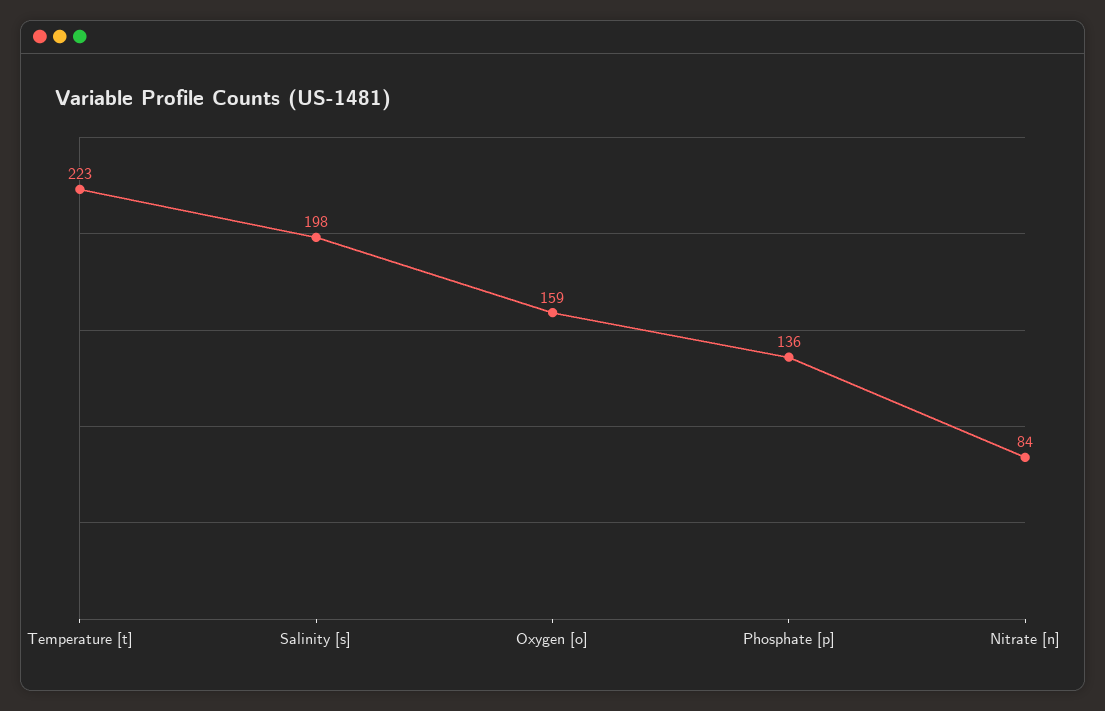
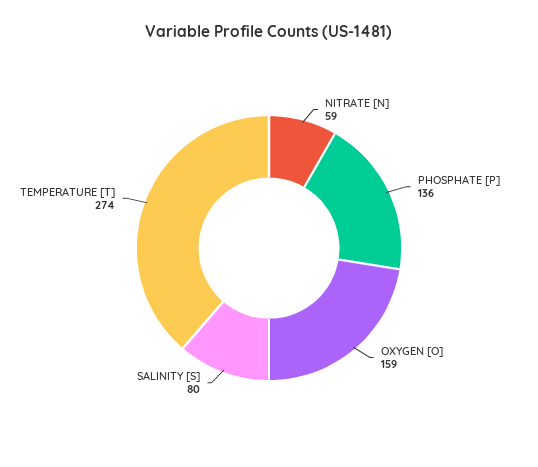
Temperature [t]: 223 -> 274
Salinity [s]: 198 -> 80
Nitrate [n]: 84 -> 59

